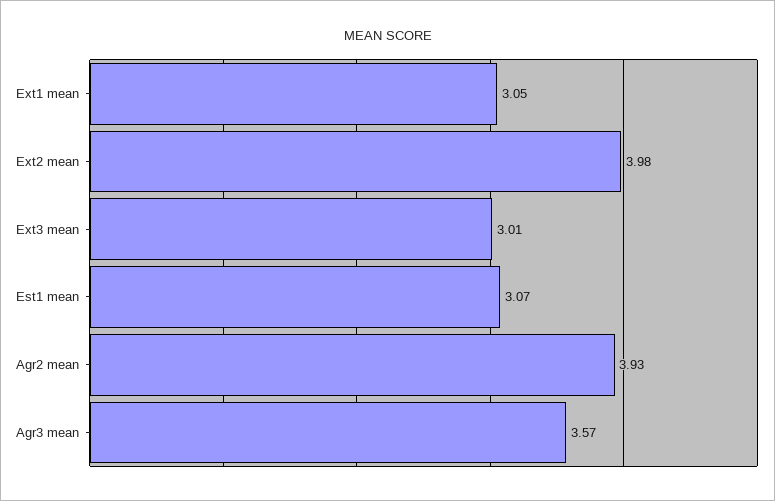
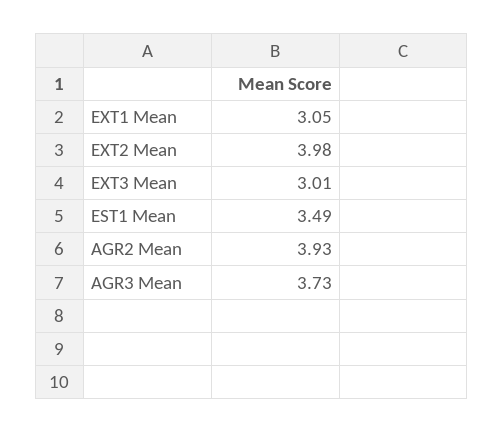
Est1 mean: 3.07 -> 3.49
Agr3 mean: 3.57 -> 3.73

